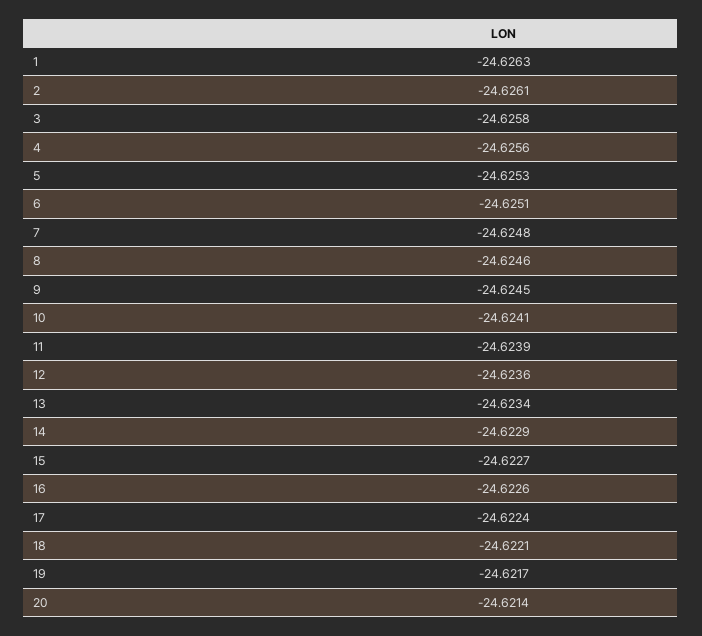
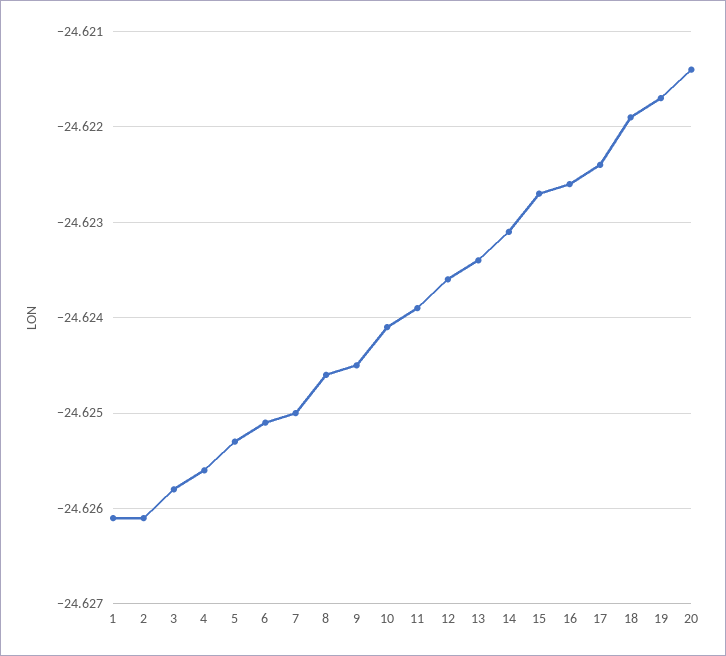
1: -24.6263 -> -24.6261
7: -24.6248 -> -24.625
14: -24.6229 -> -24.6231
18: -24.6221 -> -24.6219

